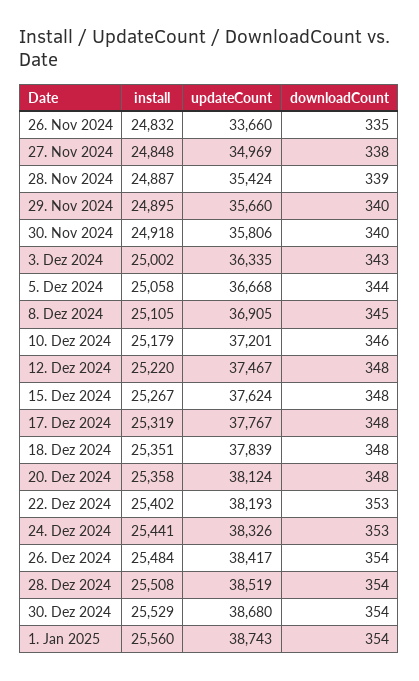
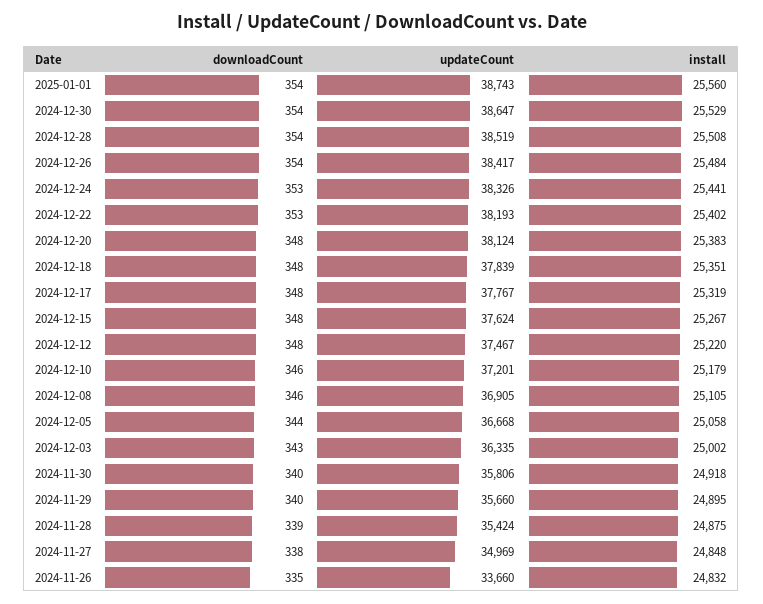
install, 28. Nov 2024: 24887 -> 24875
downloadCount, 8. Dez 2024: 345 -> 346
install, 20. Dez 2024: 25358 -> 25383
updateCount, 30. Dez 2024: 38680 -> 38647

